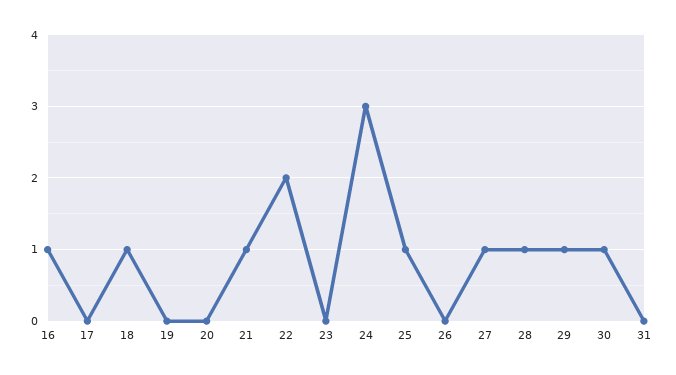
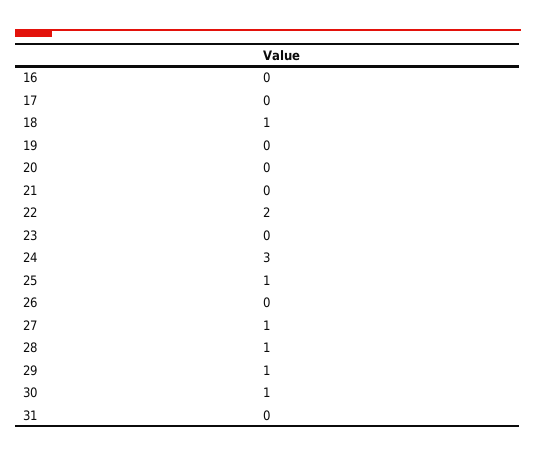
16: 1 -> 0
21: 1 -> 0

